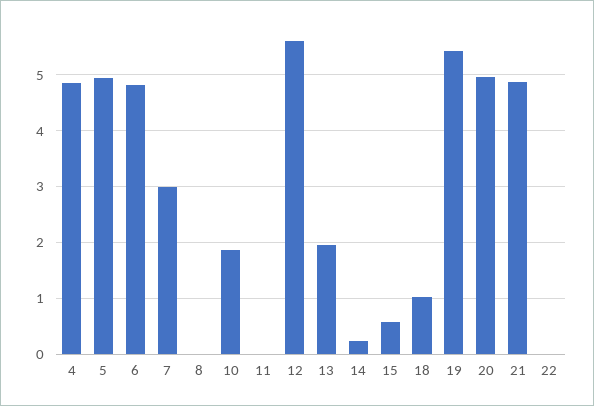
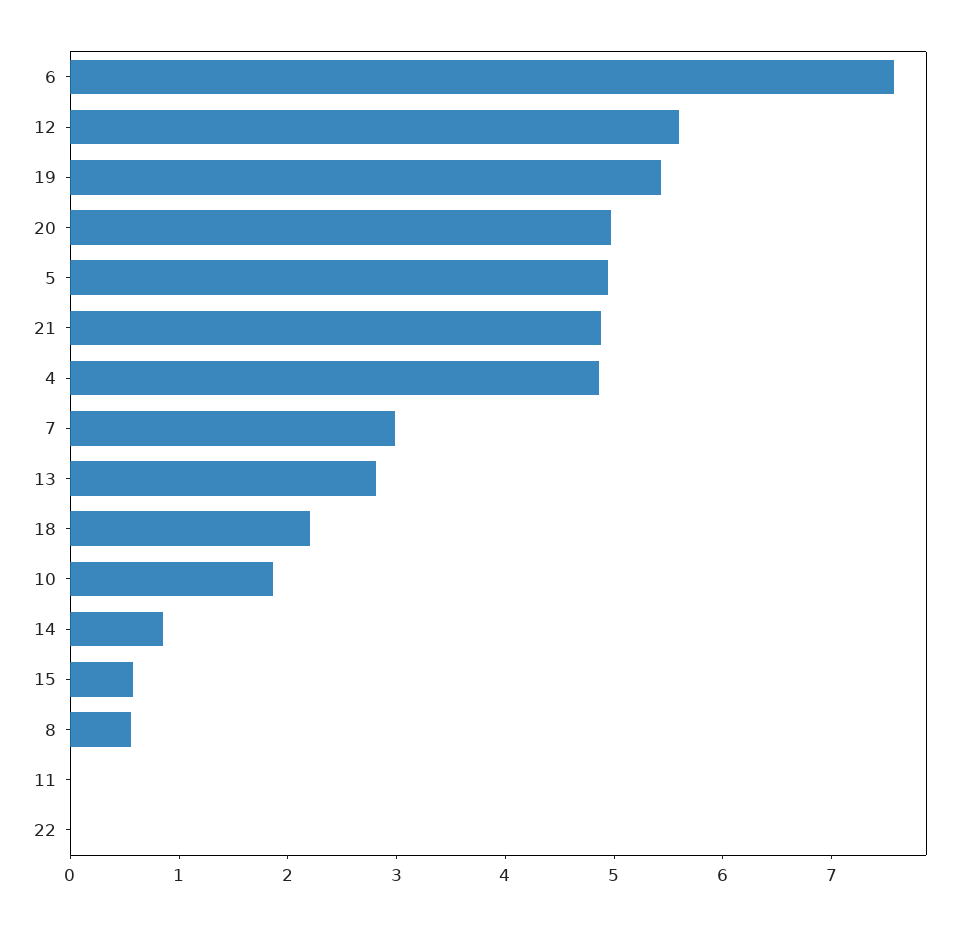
6: 4.8 -> 7.6
8: 0 -> 0.6
13: 2 -> 2.8
14: 0.2 -> 0.8
18: 1 -> 2.2

